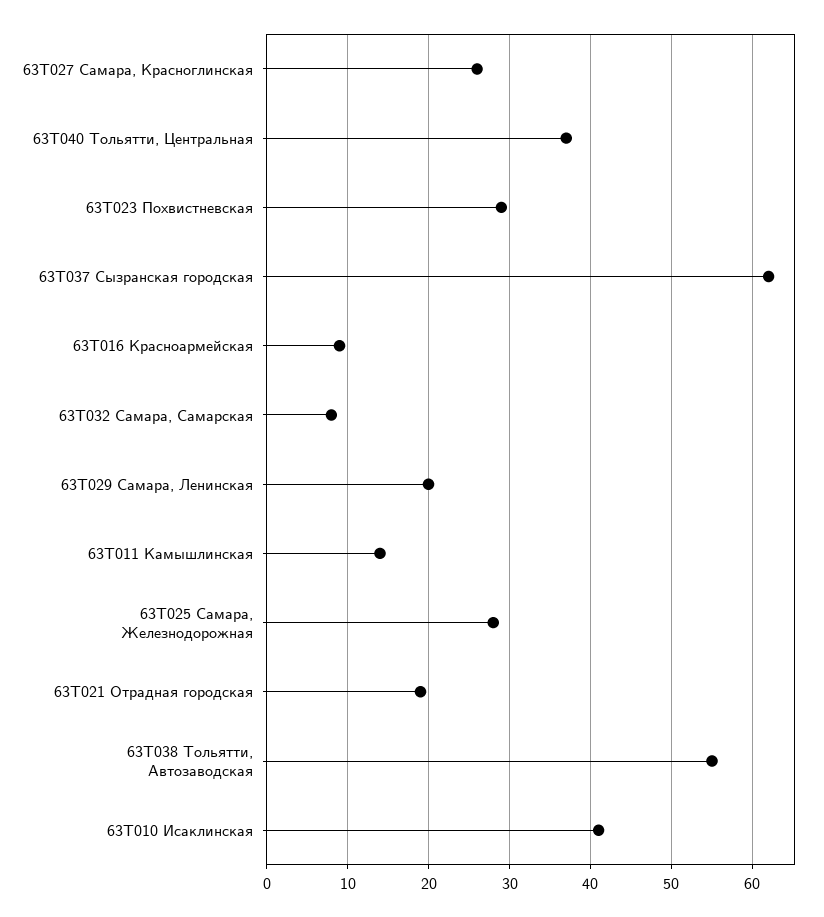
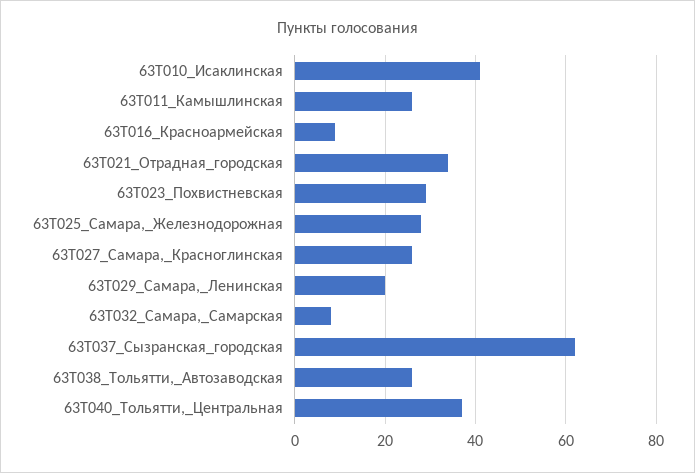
63T011 Камышлинская: 14 -> 25
63T021 Отрадная городская: 19 -> 35
63T038 Тольятти, Автозаводская: 55 -> 25

